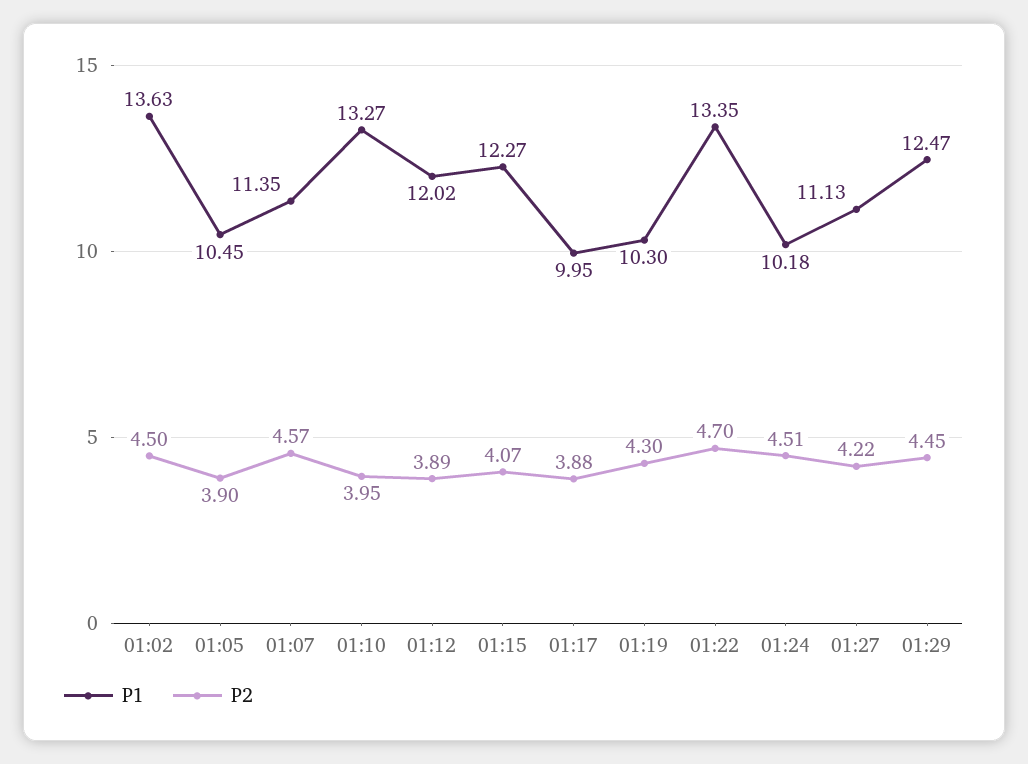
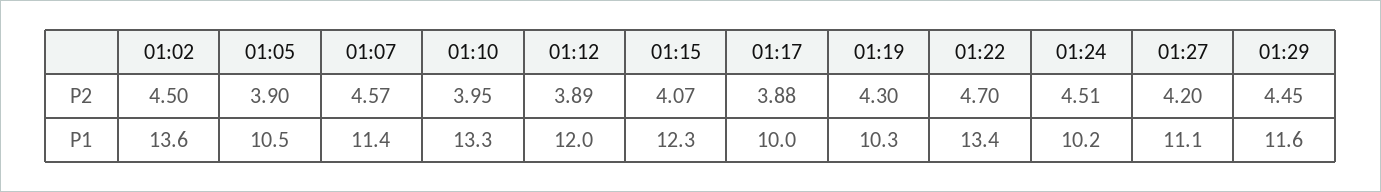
P2, 01:27: 4.22 -> 4.2
P1, 01:29: 12.47 -> 11.6

